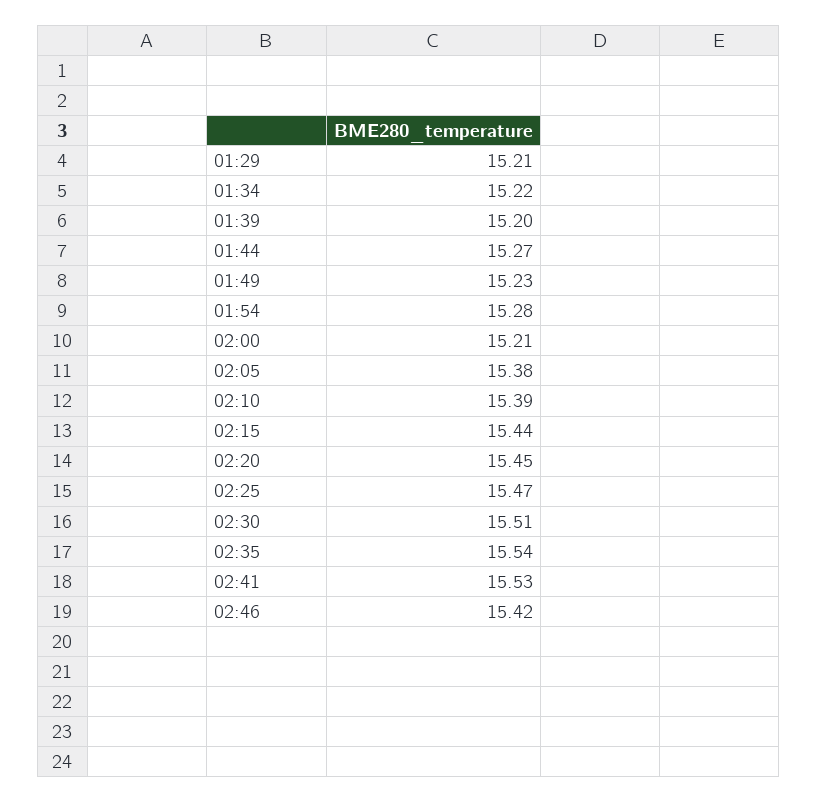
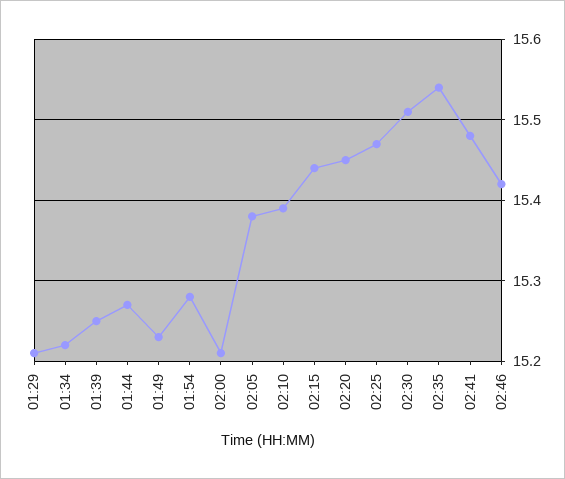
01:39: 15.2 -> 15.25
02:41: 15.53 -> 15.48

